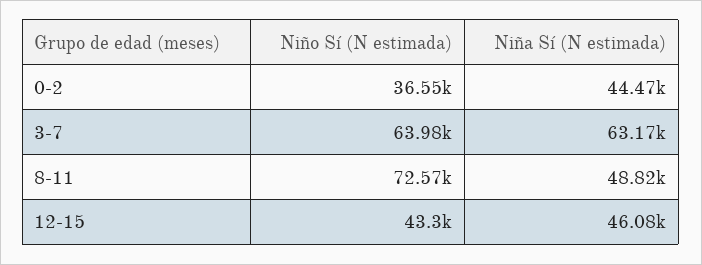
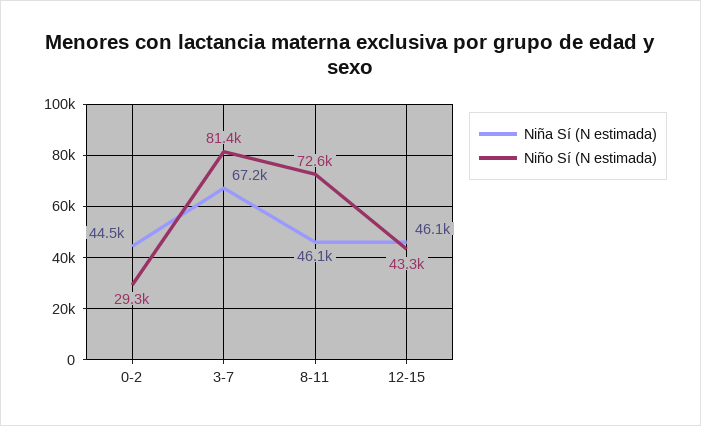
Niño Sí (N estimada), 0-2: 36550 -> 29300
Niño Sí (N estimada), 3-7: 63980 -> 81400
Niña Sí (N estimada), 3-7: 63170 -> 67200
Niña Sí (N estimada), 8-11: 48820 -> 46100

